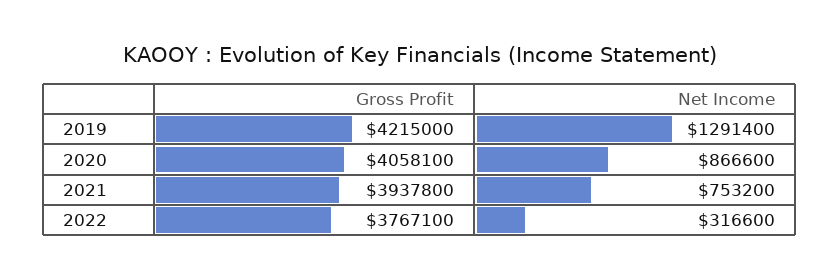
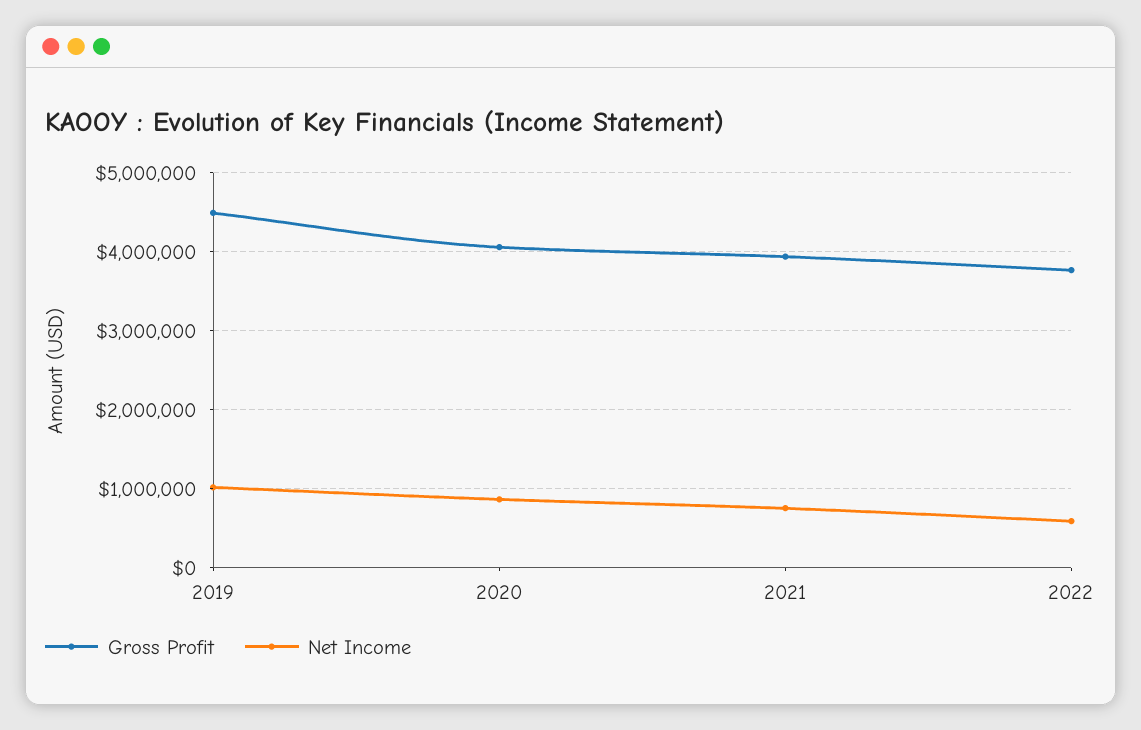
Gross Profit, 2019: 4215000 -> 4500000
Net Income, 2019: 1291400 -> 1000000
Net Income, 2022: 316600 -> 600000

